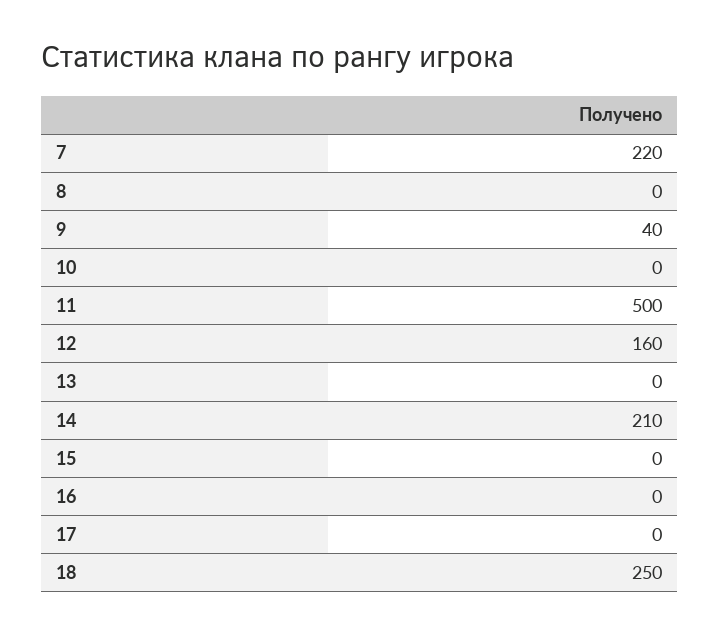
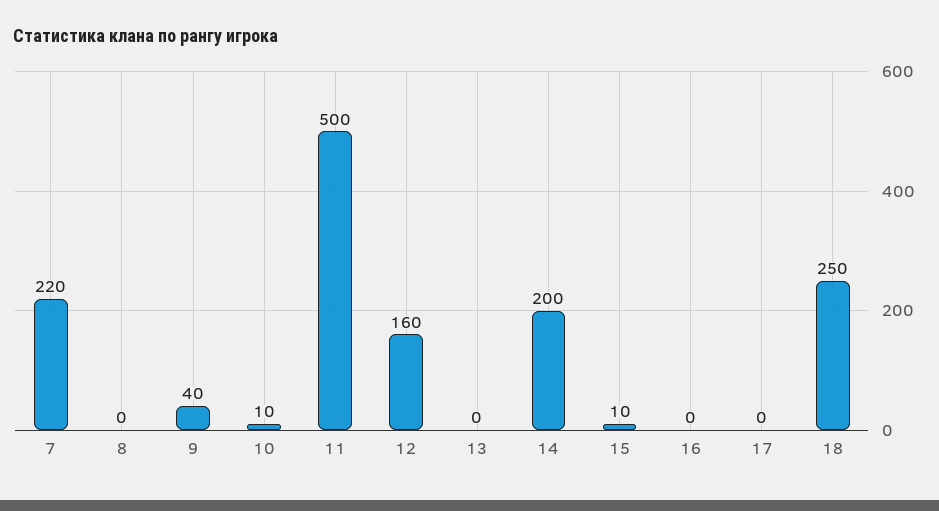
10: 0 -> 10
14: 210 -> 200
15: 0 -> 10

